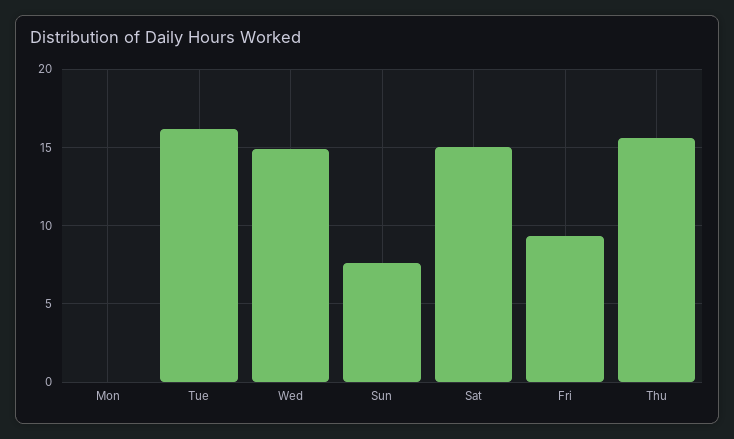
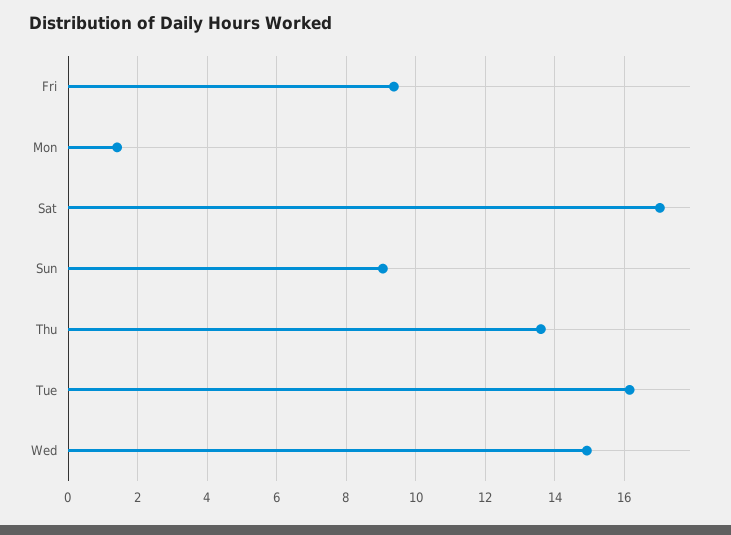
Mon: 0 -> 1.4
Sun: 7.5 -> 9
Sat: 15 -> 17
Thu: 15.5 -> 13.6

